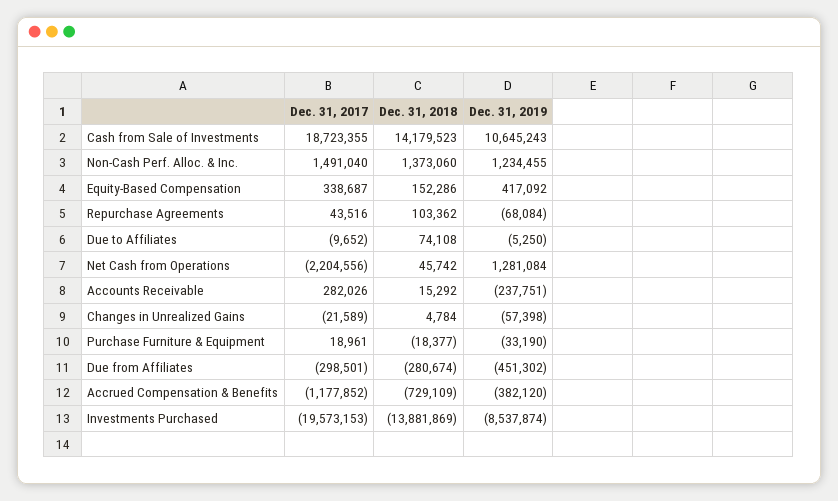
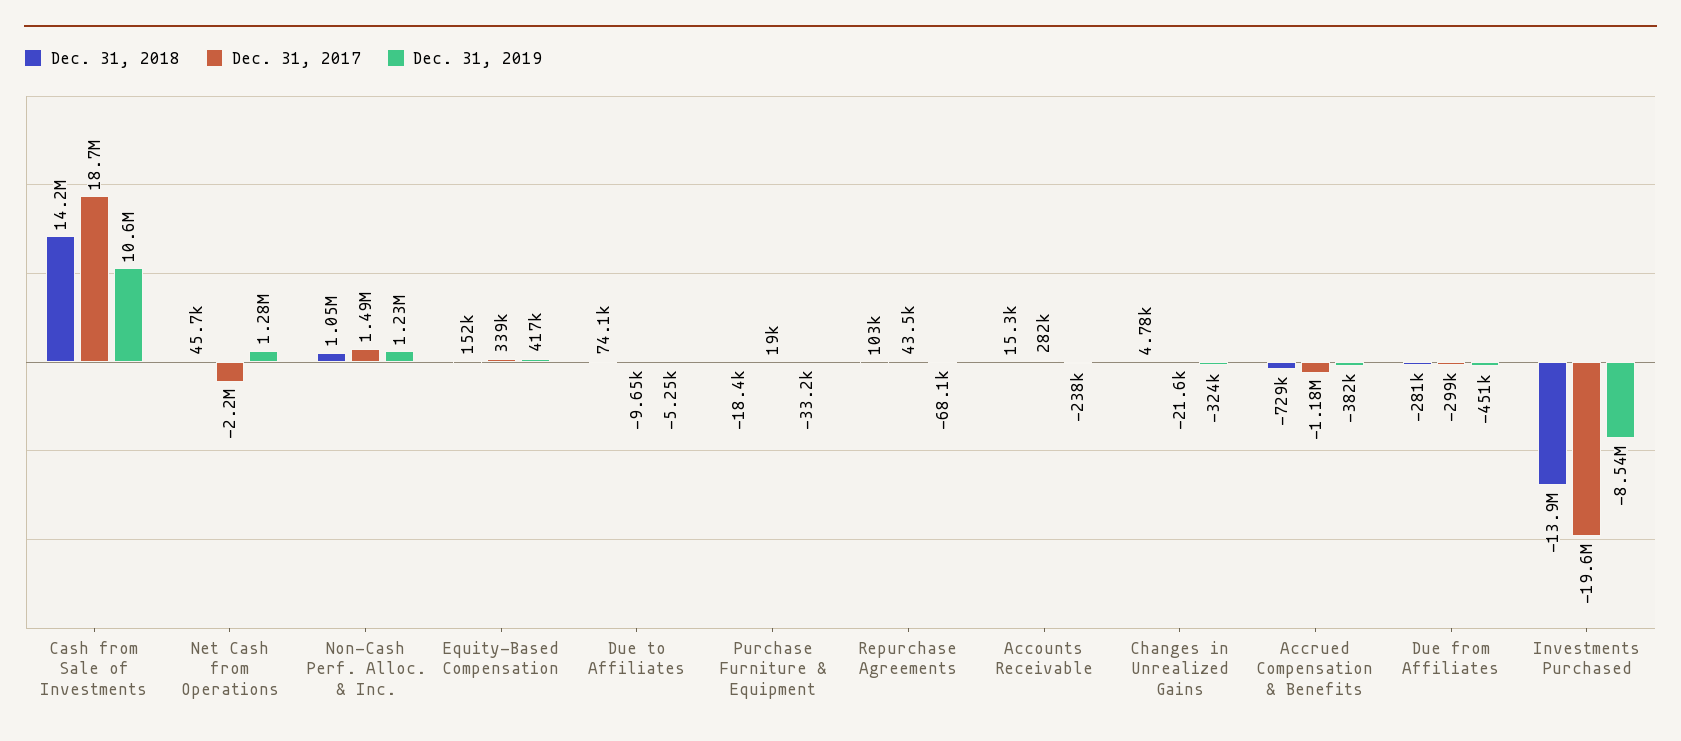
Dec. 31, 2018, Non-Cash Perf. Alloc. & Inc.: 1373060 -> 1050000
Dec. 31, 2019, Changes in Unrealized Gains: -57398 -> -324000

